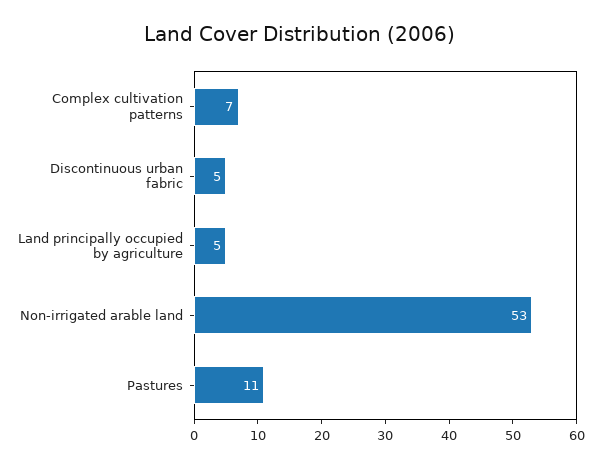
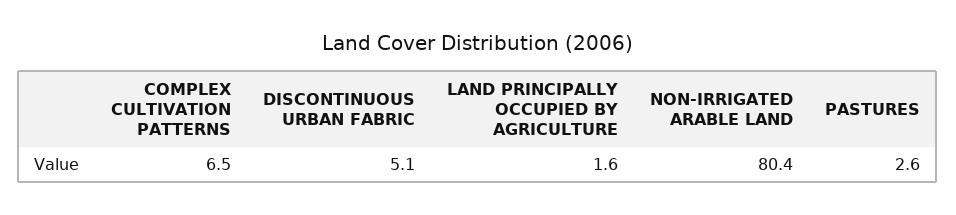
Land principally occupied by agriculture: 5 -> 1.6
Non-irrigated arable land: 53 -> 80.4
Pastures: 11 -> 2.6

